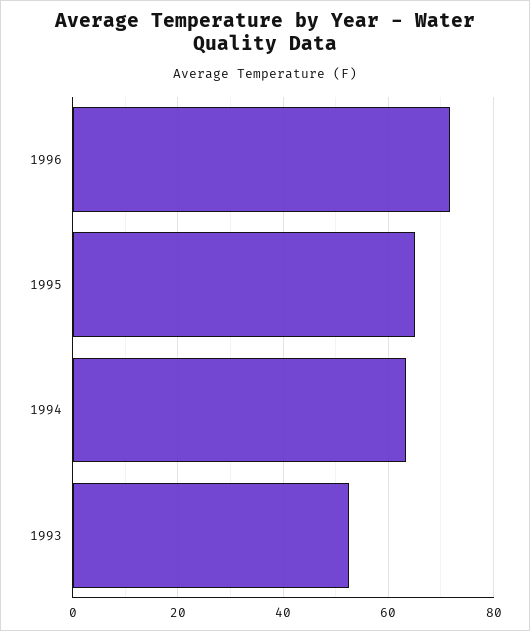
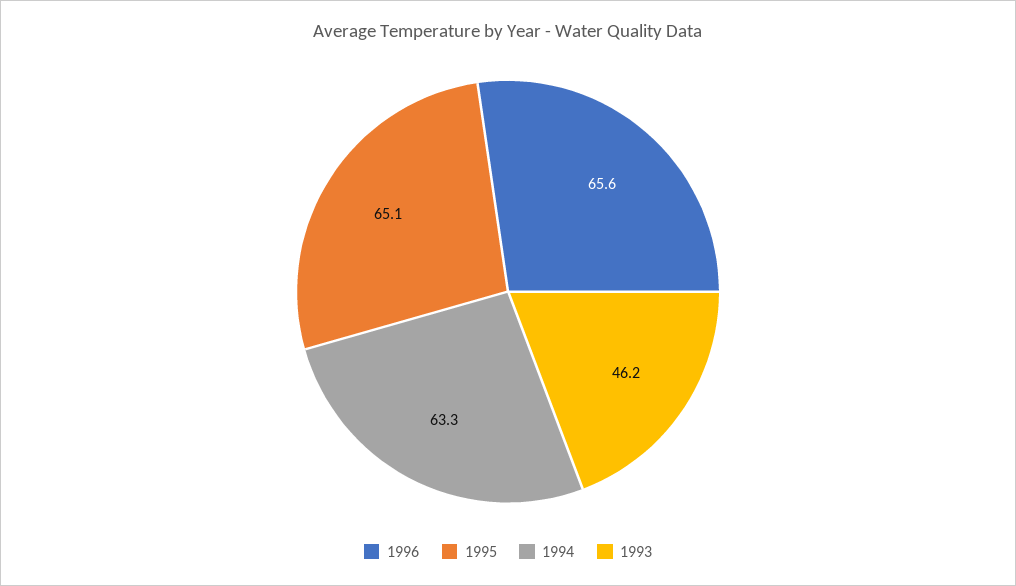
1996: 72 -> 65.6
1993: 52 -> 46.2

